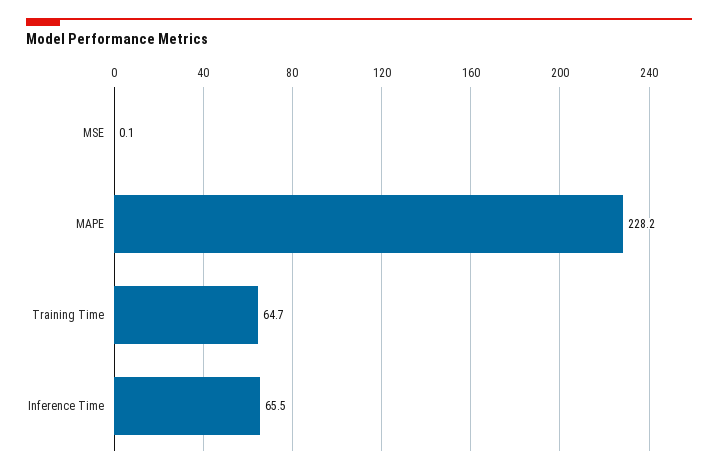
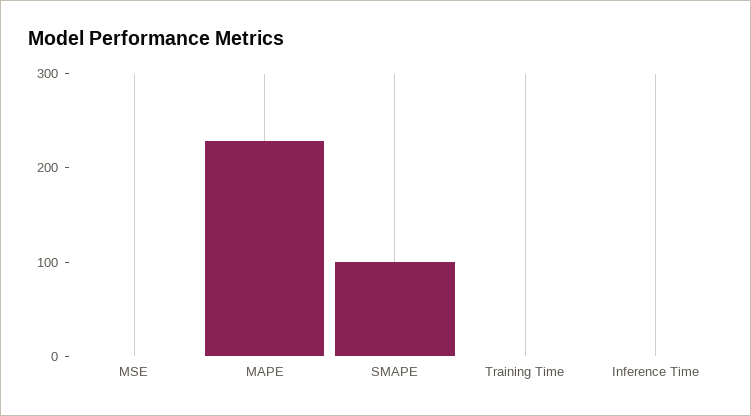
Training Time: 64.7 -> 0
Inference Time: 65.5 -> 0
SMAPE: none -> 100

